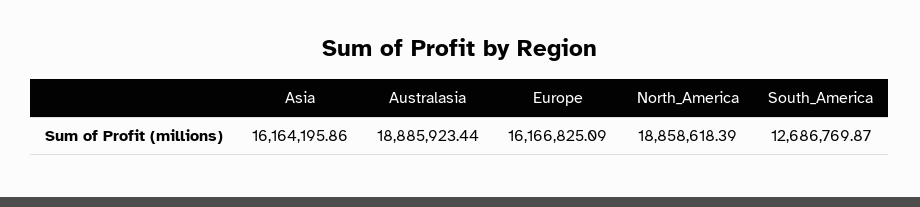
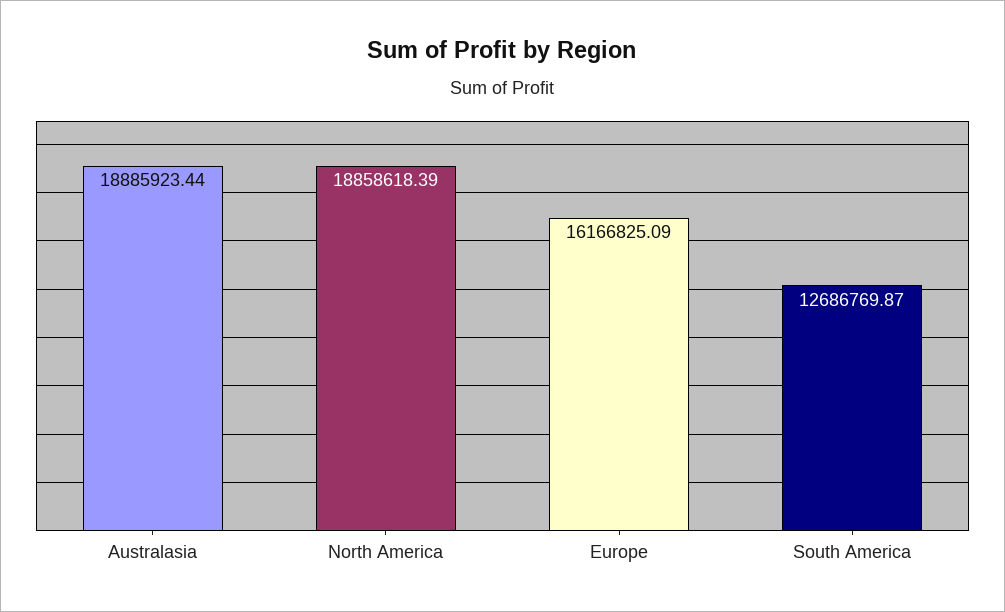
Asia: 16164195.86 -> none

